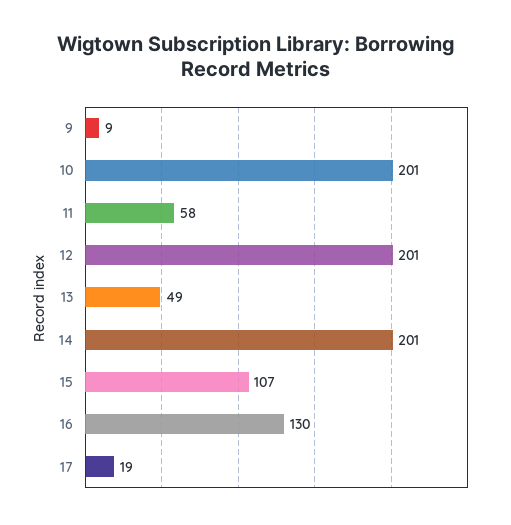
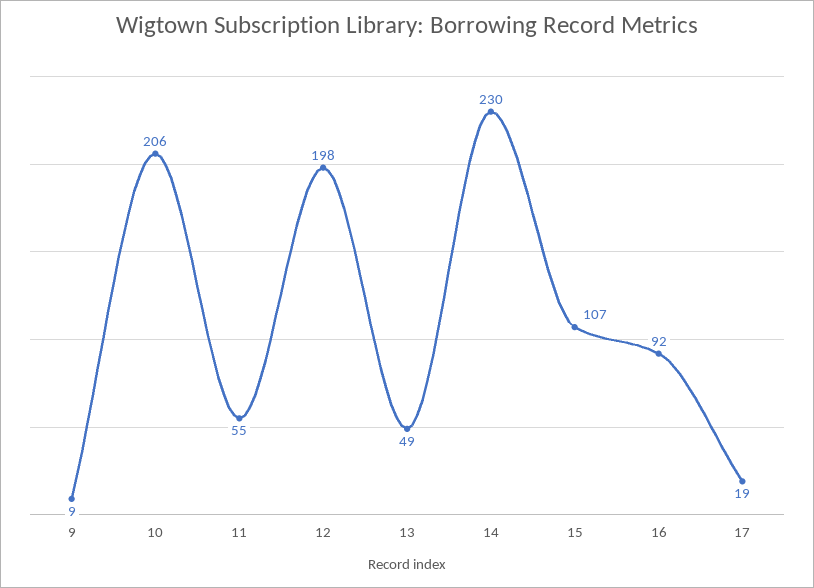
10: 201 -> 206
11: 58 -> 55
12: 201 -> 198
14: 201 -> 230
16: 130 -> 92

